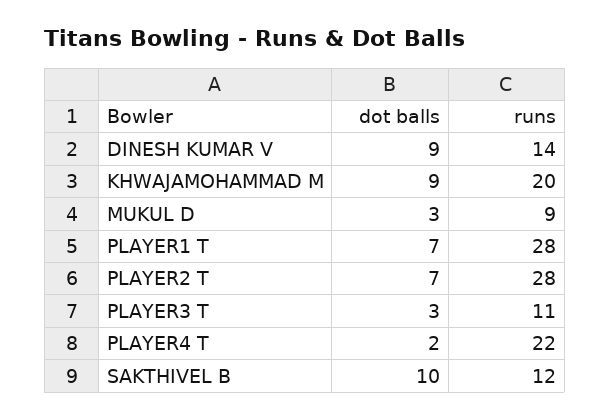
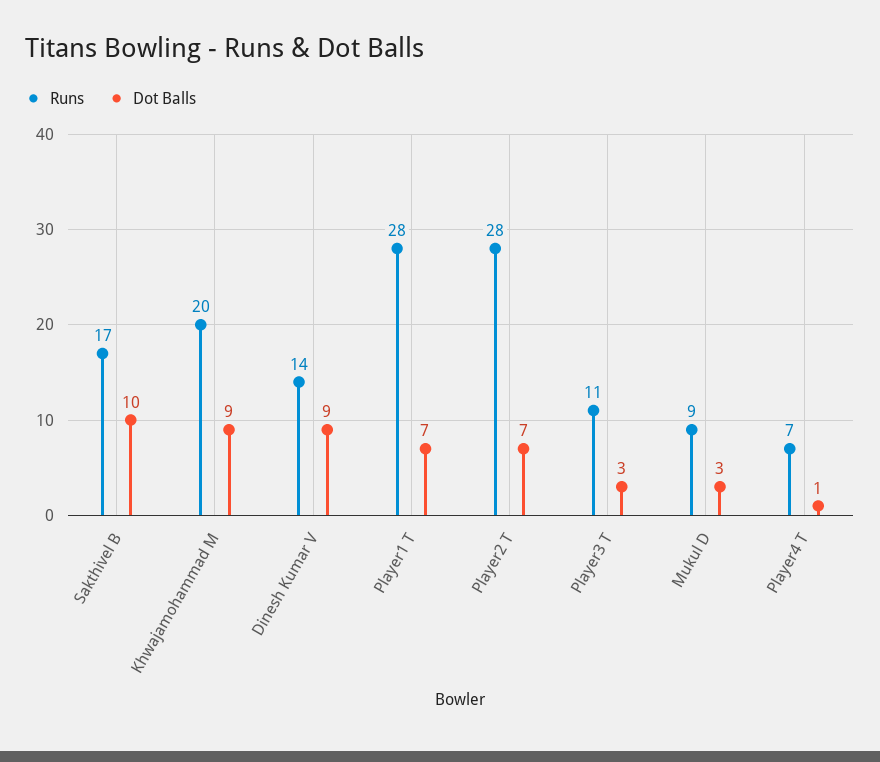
dot balls, PLAYER4 T: 2 -> 1
runs, PLAYER4 T: 22 -> 7
runs, SAKTHIVEL B: 12 -> 17

